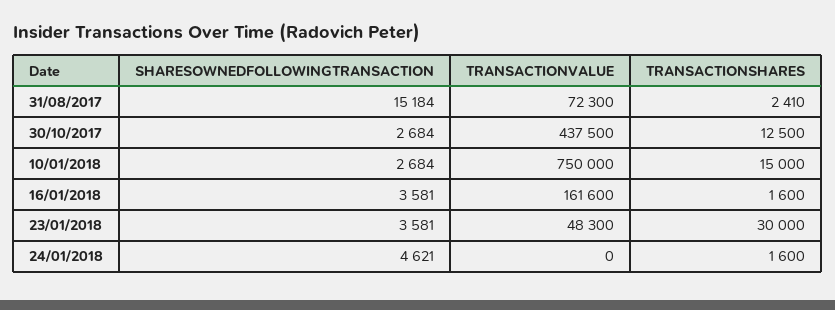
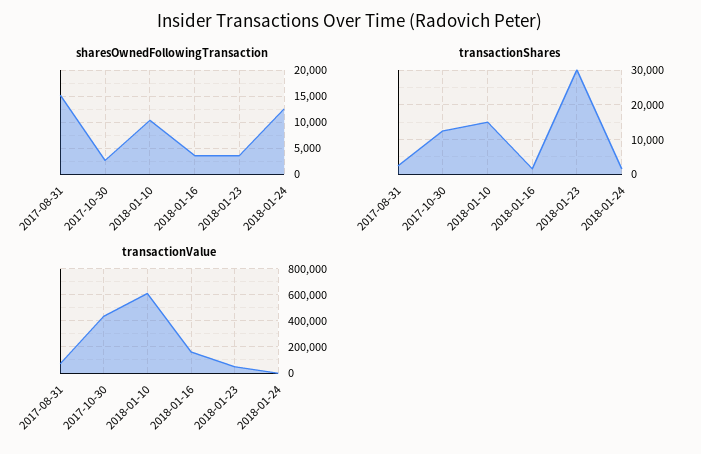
SHARESOWNEDFOLLOWINGTRANSACTION, 10/01/2018: 2684 -> 10000
TRANSACTIONVALUE, 10/01/2018: 750000 -> 600000
SHARESOWNEDFOLLOWINGTRANSACTION, 24/01/2018: 4621 -> 12500

